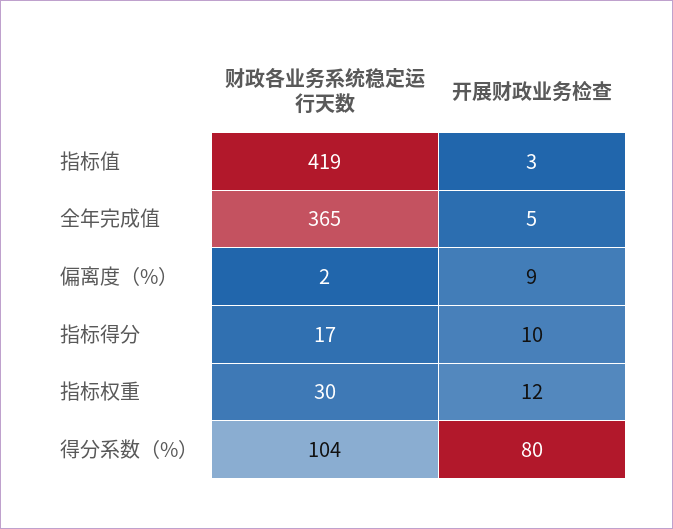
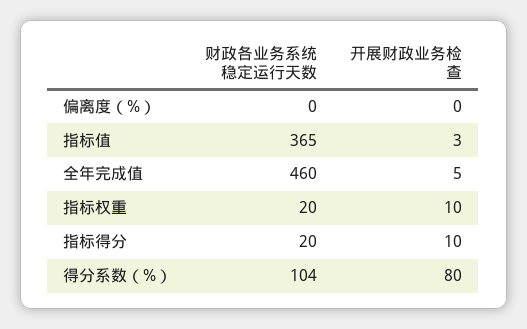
财政各业务系统稳定运行天数, 指标值: 419 -> 365
财政各业务系统稳定运行天数, 全年完成值: 365 -> 460
财政各业务系统稳定运行天数, 偏离度（%）: 2 -> 0
开展财政业务检查, 偏离度（%）: 9 -> 0
财政各业务系统稳定运行天数, 指标得分: 17 -> 20
财政各业务系统稳定运行天数, 指标权重: 30 -> 20
开展财政业务检查, 指标权重: 12 -> 10

